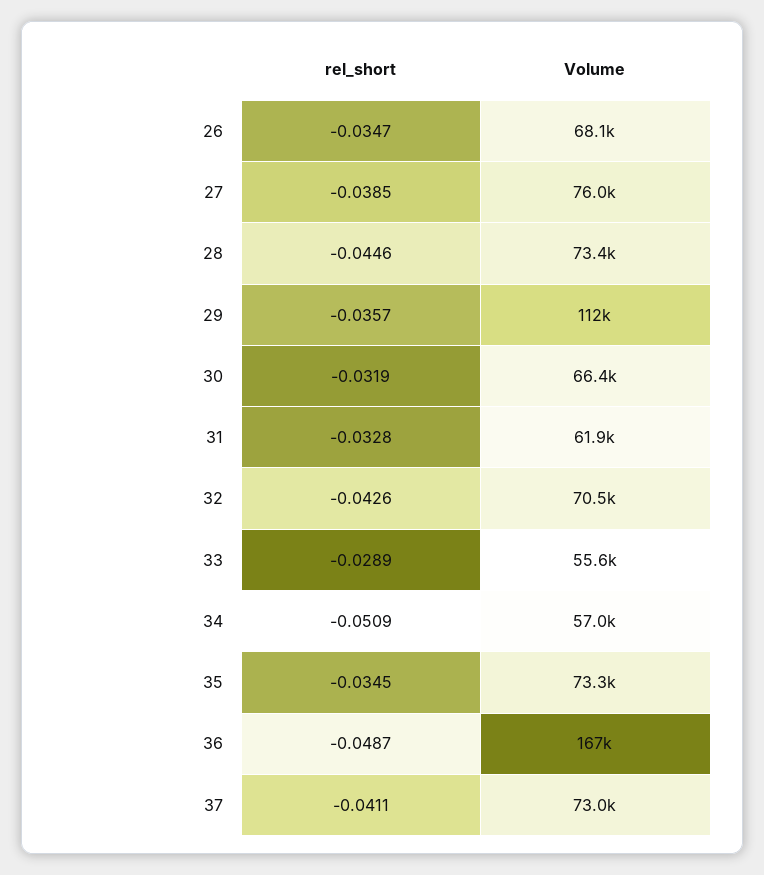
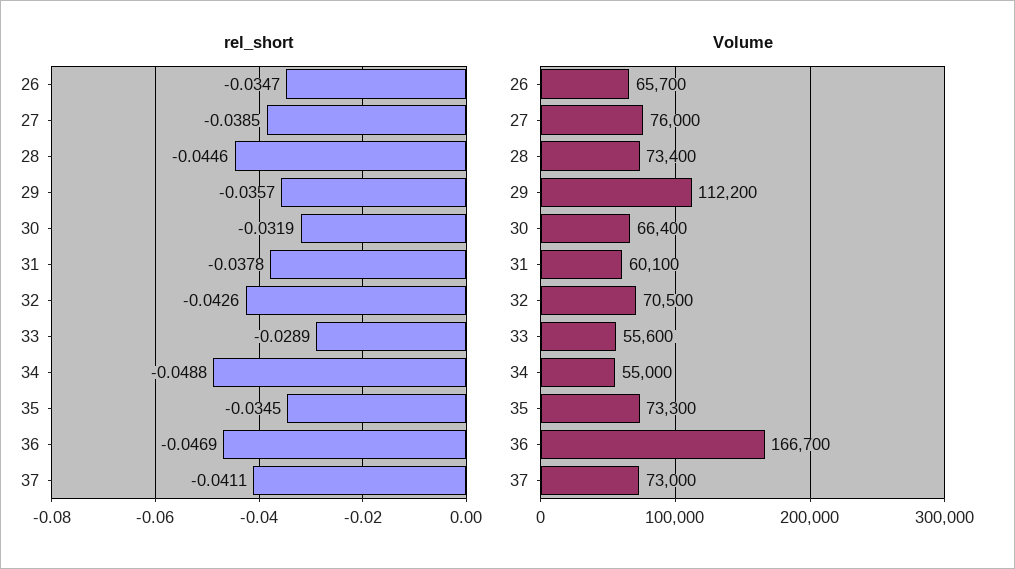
Volume, 26: 68100 -> 65700
rel_short, 31: -0.0328 -> -0.0378
Volume, 31: 61900 -> 60100
rel_short, 34: -0.0509 -> -0.0488
Volume, 34: 57000 -> 55000
rel_short, 36: -0.0487 -> -0.0469

